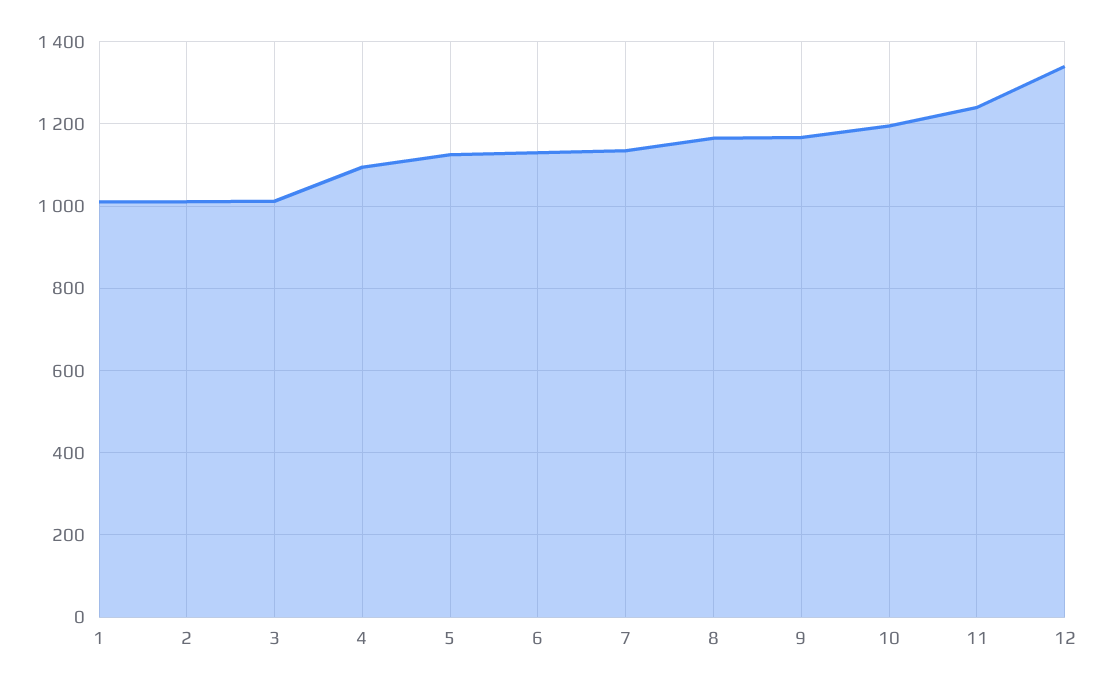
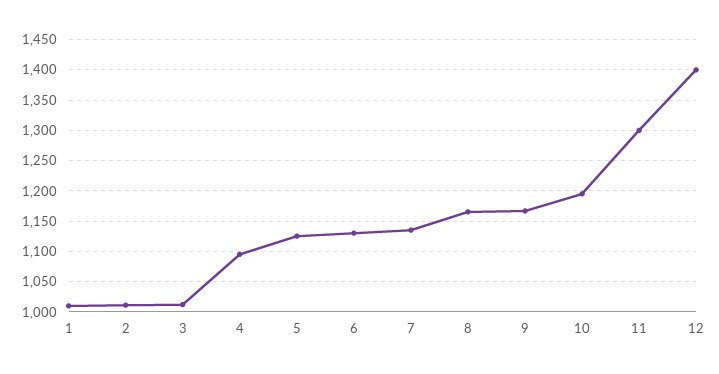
11: 1240 -> 1300
12: 1340 -> 1400

